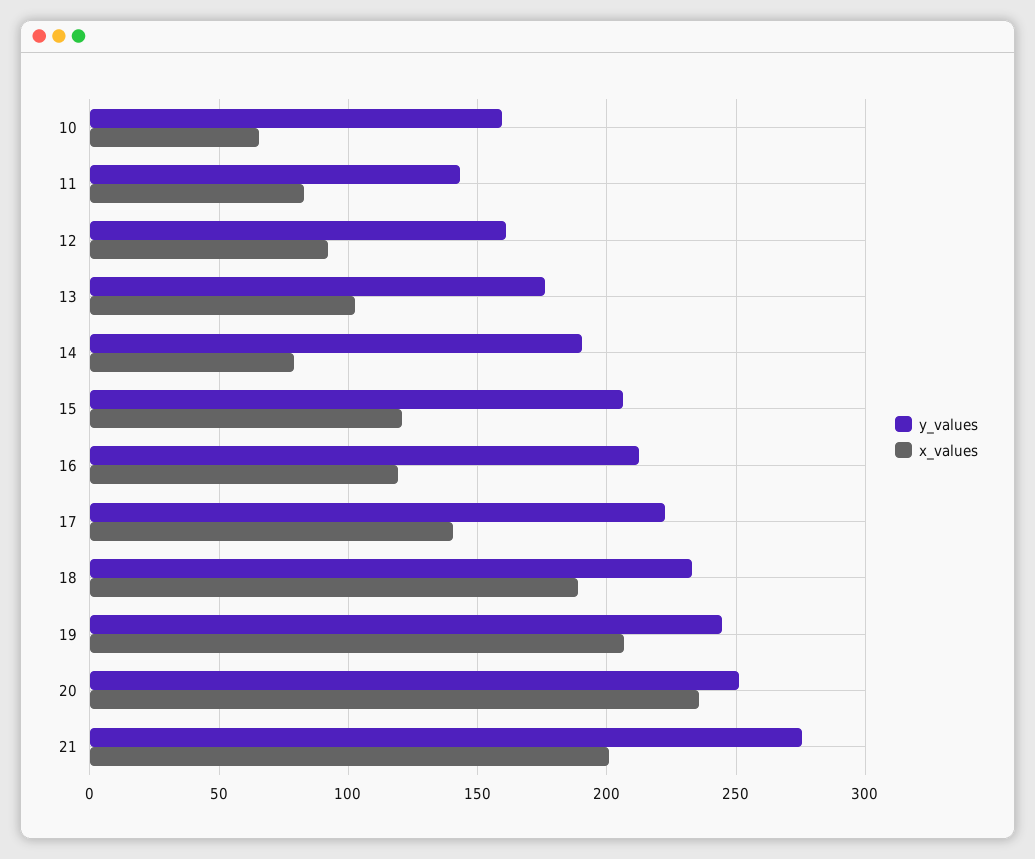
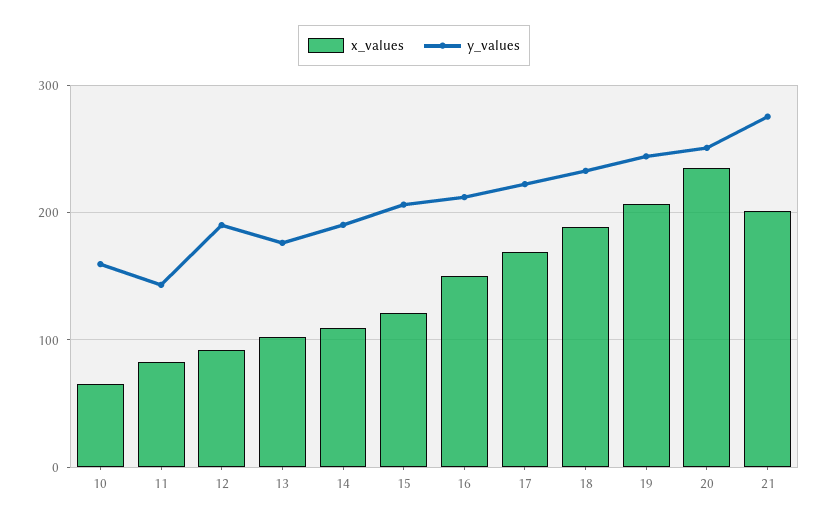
y_values, 12: 160 -> 190
x_values, 14: 80 -> 110
x_values, 16: 120 -> 150
x_values, 17: 140 -> 170

